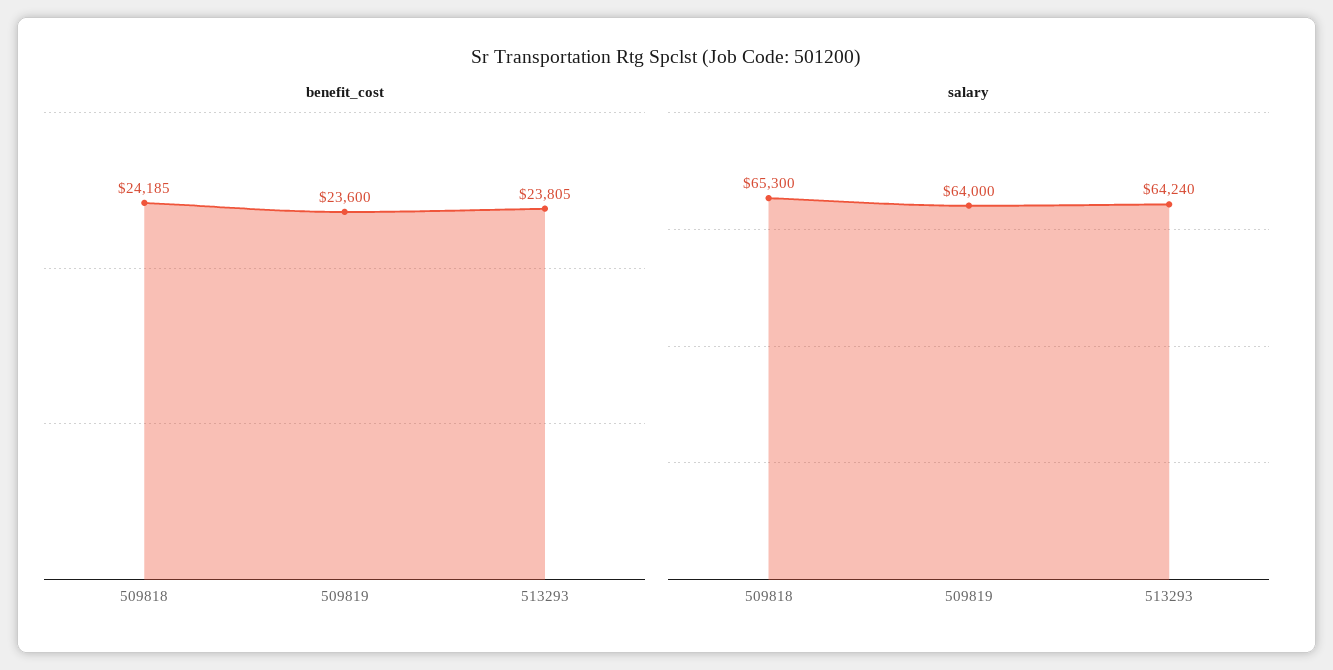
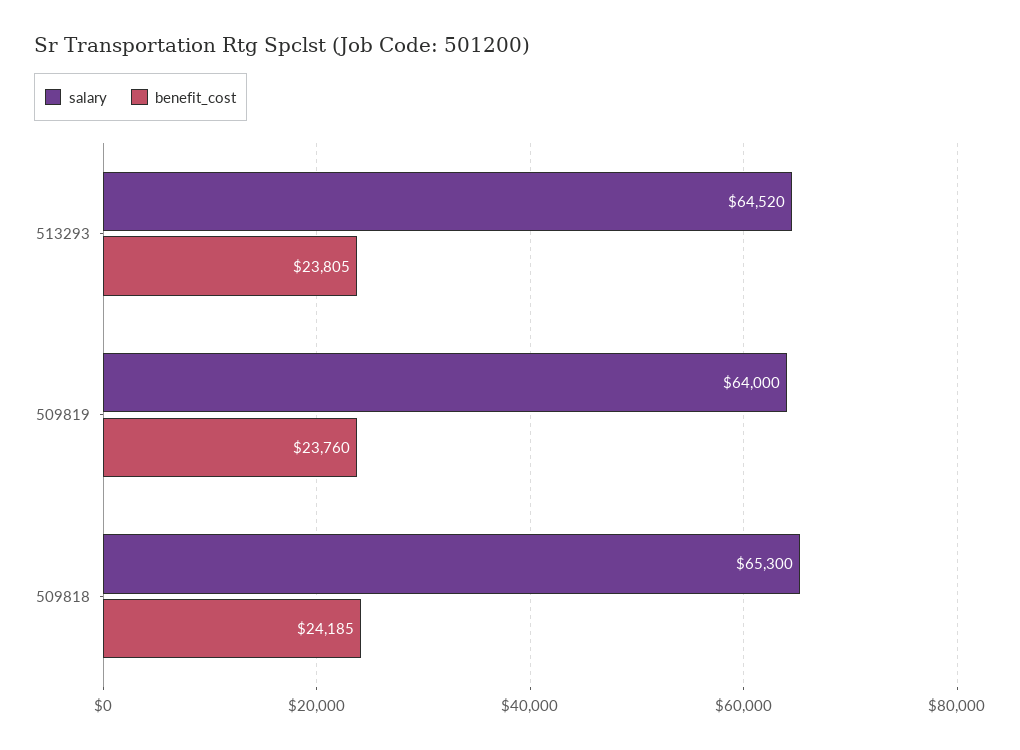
benefit_cost, 509819: 23600 -> 23760
salary, 513293: 64240 -> 64520

